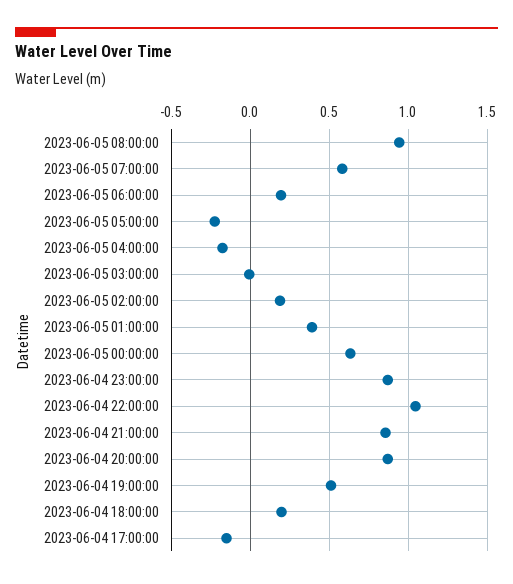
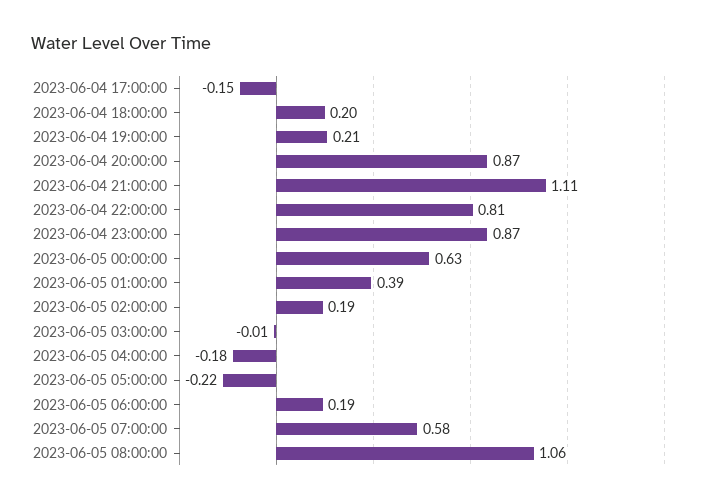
2023-06-05 08:00:00: 0.95 -> 1.06
2023-06-04 22:00:00: 1.05 -> 0.81
2023-06-04 21:00:00: 0.85 -> 1.11
2023-06-04 19:00:00: 0.5 -> 0.21

